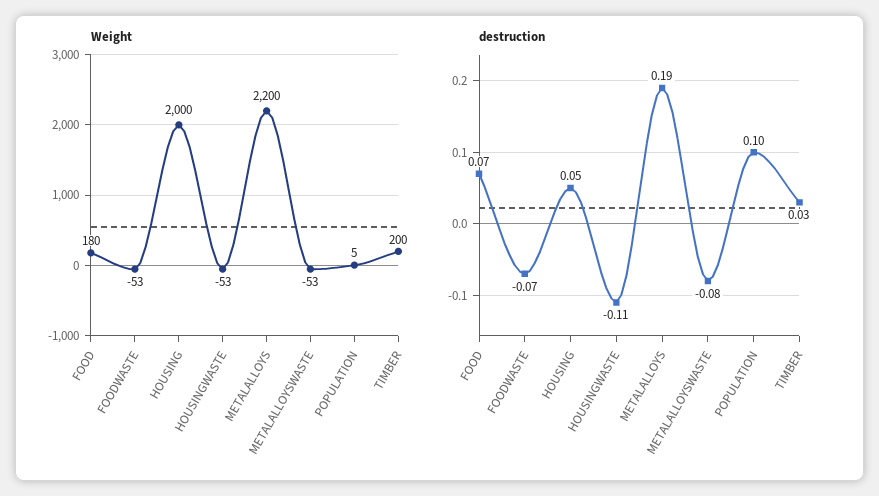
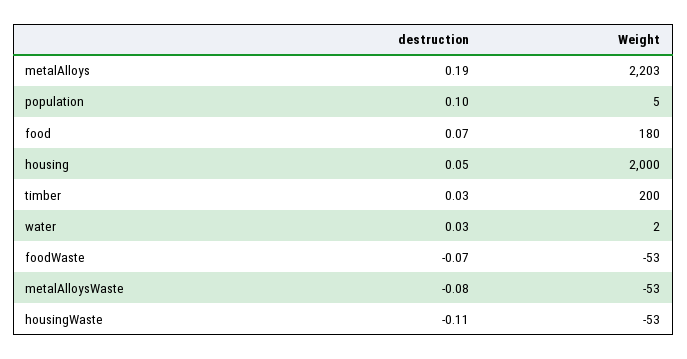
Weight, METALALLOYS: 2200 -> 2203
destruction, water: none -> 0.03
Weight, water: none -> 2

